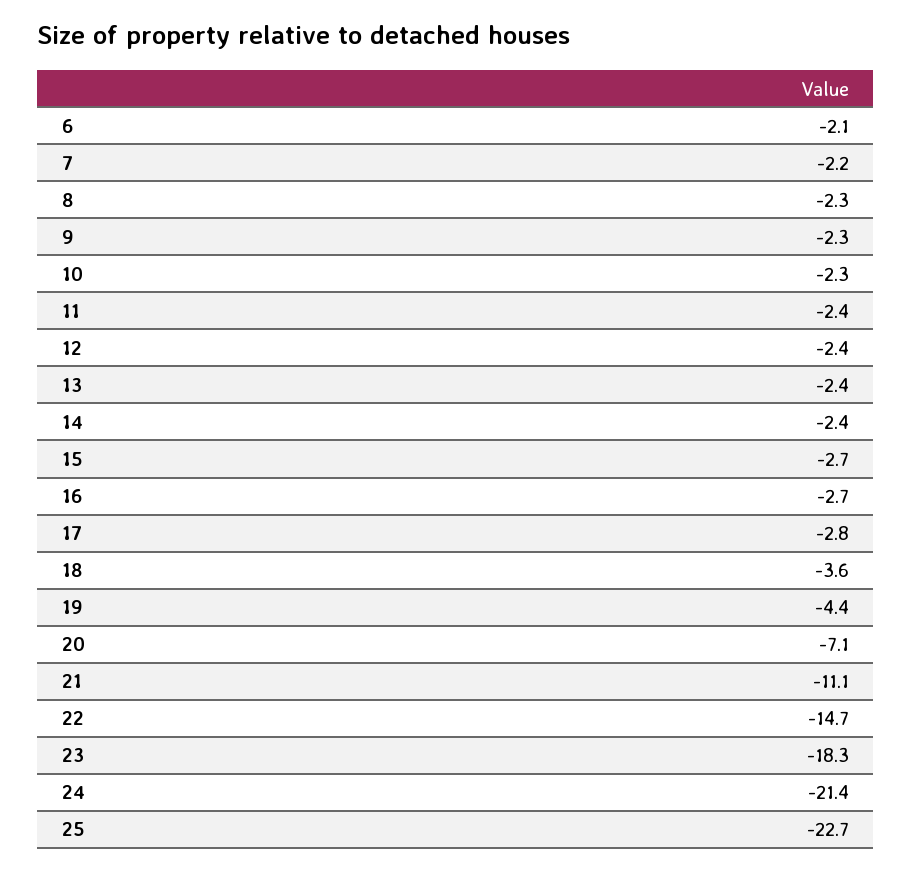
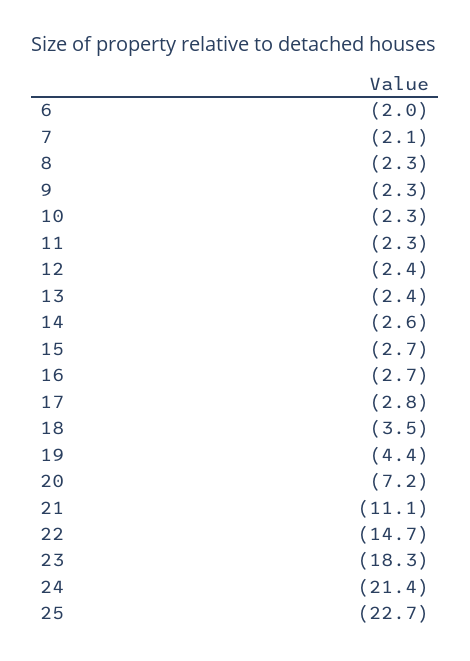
6: -2.1 -> -2
7: -2.2 -> -2.1
11: -2.4 -> -2.3
14: -2.4 -> -2.6
18: -3.6 -> -3.5
20: -7.1 -> -7.2

